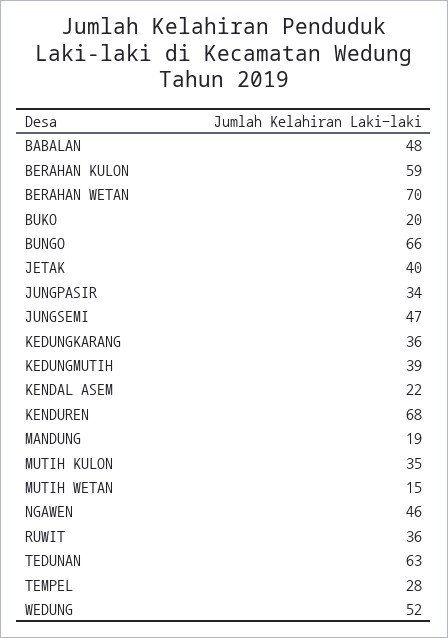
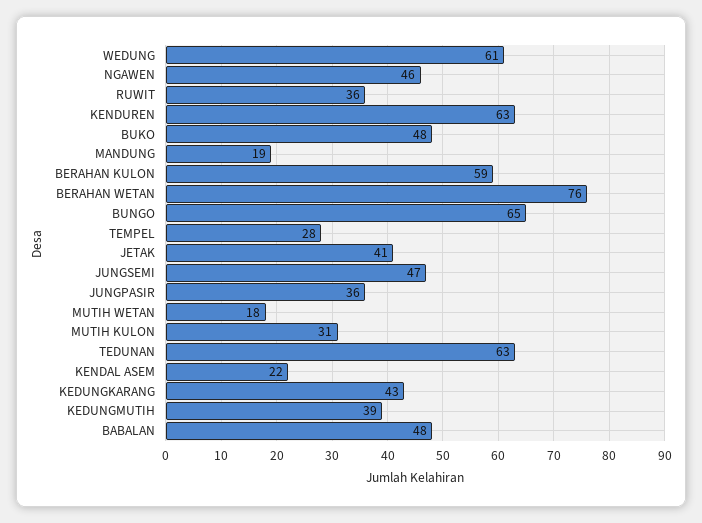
BERAHAN WETAN: 70 -> 76
BUKO: 20 -> 48
BUNGO: 66 -> 65
JETAK: 40 -> 41
JUNGPASIR: 34 -> 36
KEDUNGKARANG: 36 -> 43
KENDUREN: 68 -> 63
MUTIH KULON: 35 -> 31
MUTIH WETAN: 15 -> 18
WEDUNG: 52 -> 61

